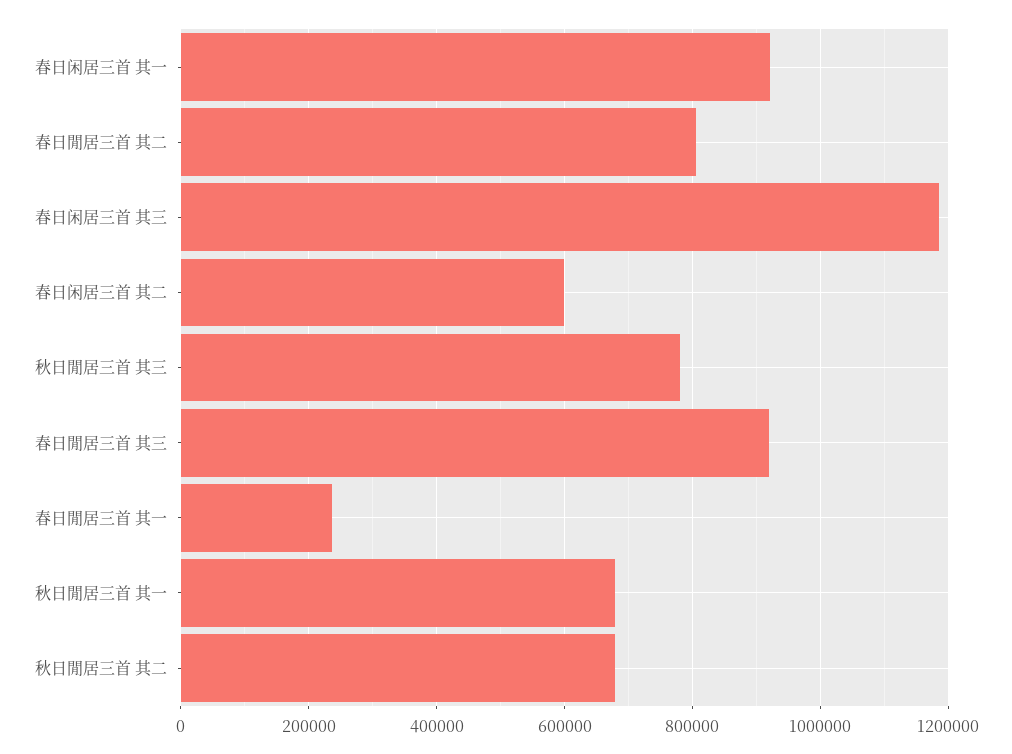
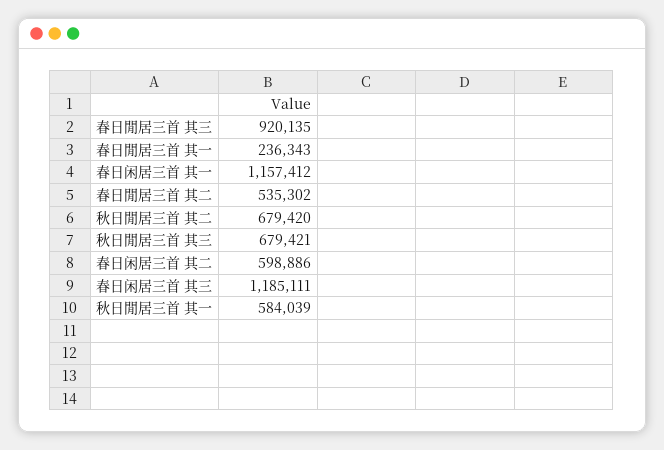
春日闲居三首 其一: 920000 -> 1157412
春日閒居三首 其二: 800000 -> 535302
秋日閒居三首 其三: 780000 -> 679421
秋日閒居三首 其一: 680000 -> 584039

